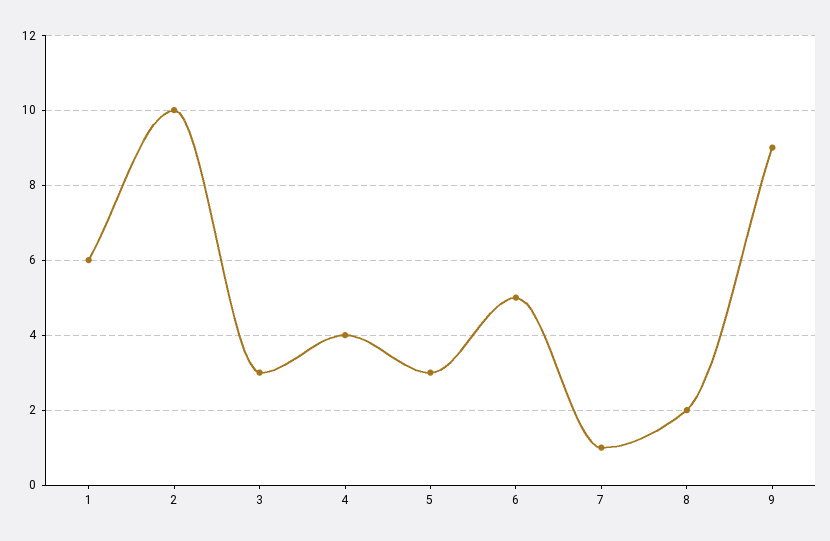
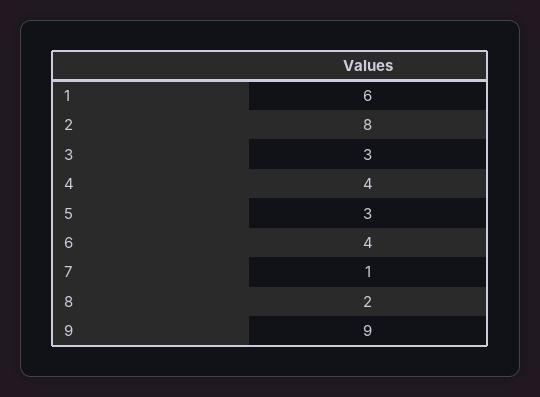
2: 10 -> 8
6: 5 -> 4

